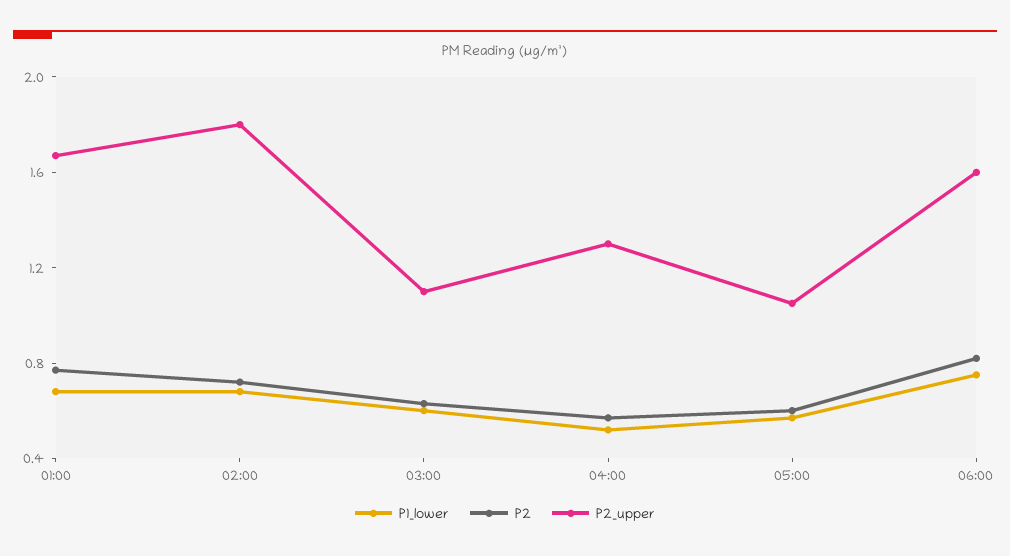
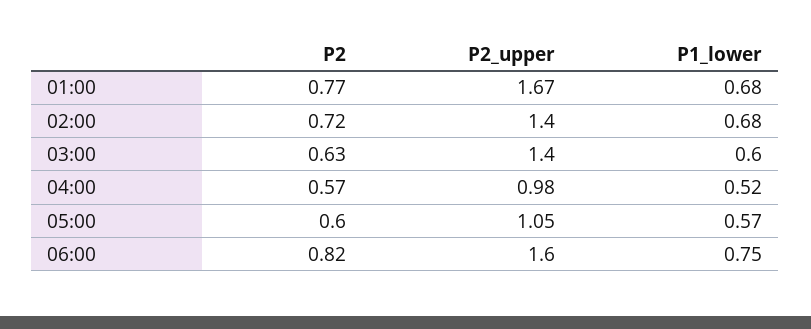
P2_upper, 02:00: 1.8 -> 1.4
P2_upper, 03:00: 1.1 -> 1.4
P2_upper, 04:00: 1.3 -> 0.98

